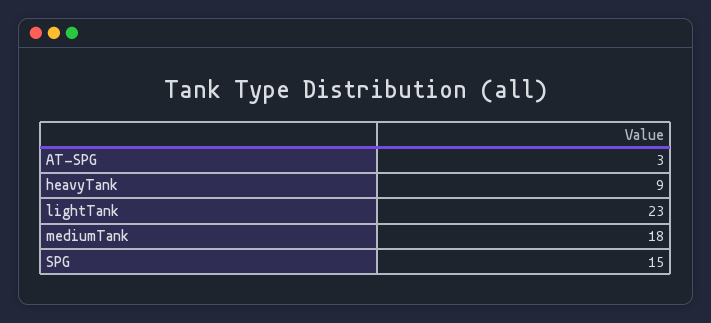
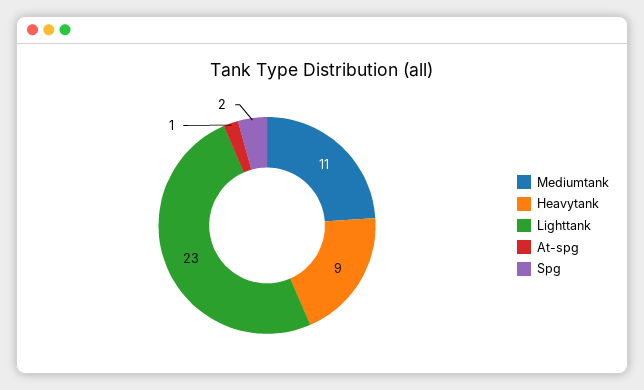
AT-SPG: 3 -> 1
mediumTank: 18 -> 11
SPG: 15 -> 2

